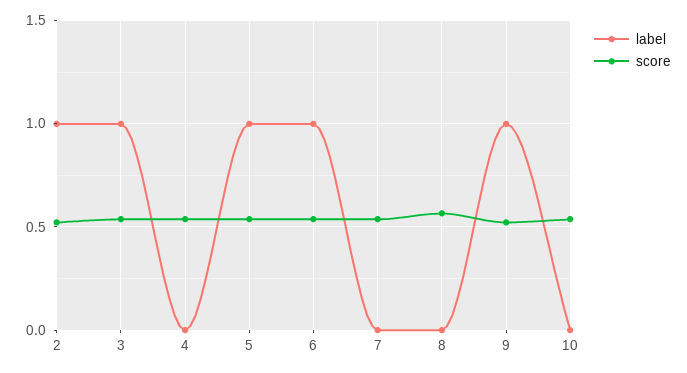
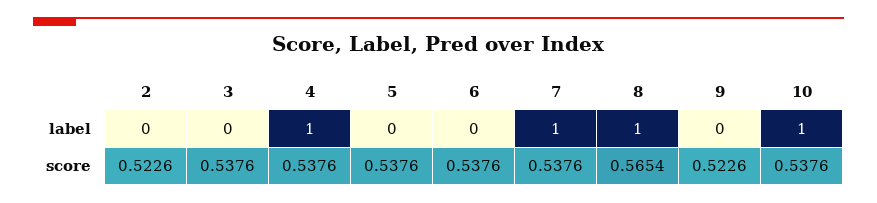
label, 2: 1 -> 0
label, 3: 1 -> 0
label, 4: 0 -> 1
label, 5: 1 -> 0
label, 6: 1 -> 0
label, 7: 0 -> 1
label, 8: 0 -> 1
label, 9: 1 -> 0
label, 10: 0 -> 1

